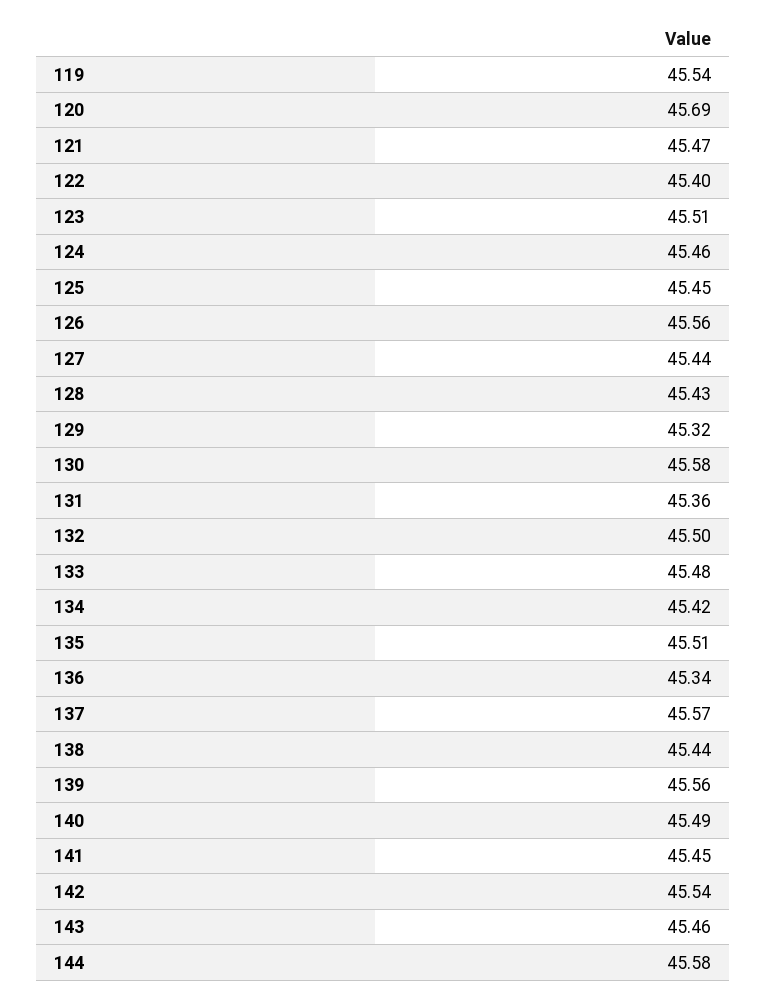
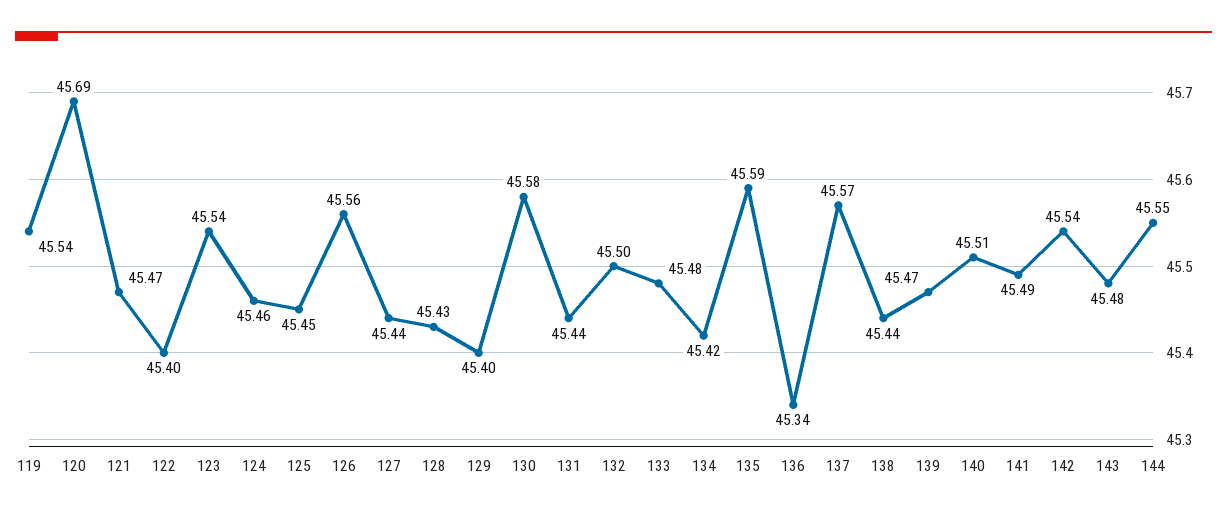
123: 45.51 -> 45.54
129: 45.32 -> 45.4
131: 45.36 -> 45.44
135: 45.51 -> 45.59
139: 45.56 -> 45.47
140: 45.49 -> 45.51
141: 45.45 -> 45.49
143: 45.46 -> 45.48
144: 45.58 -> 45.55

